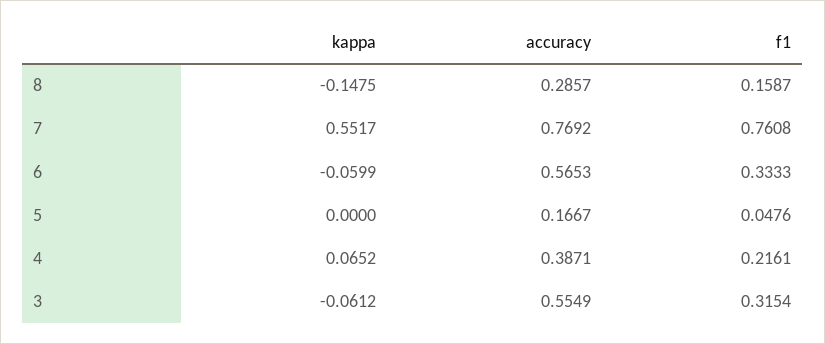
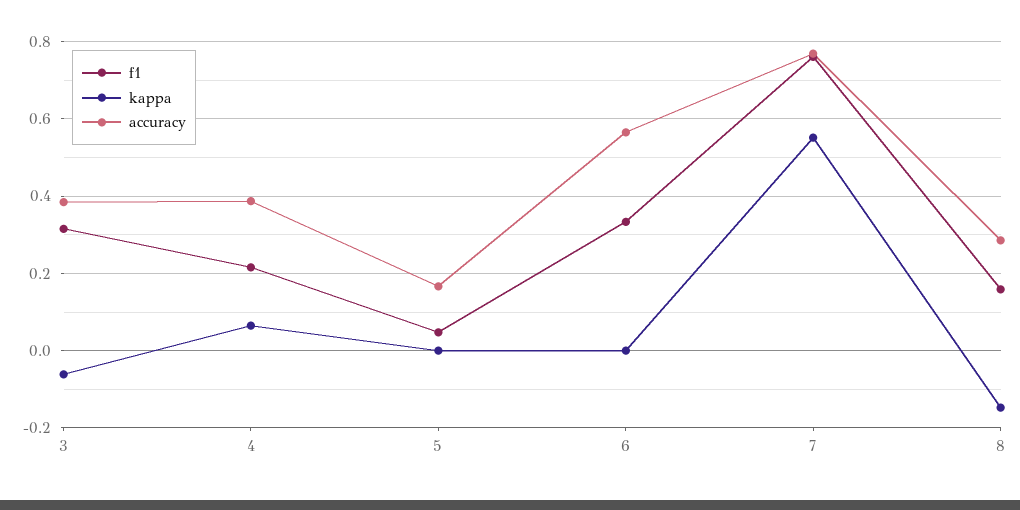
kappa, 6: -0.0599 -> 0
accuracy, 3: 0.5549 -> 0.38

